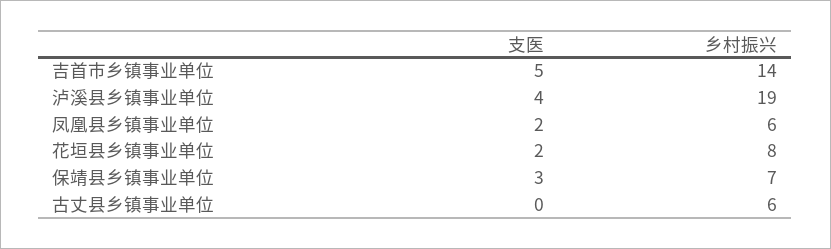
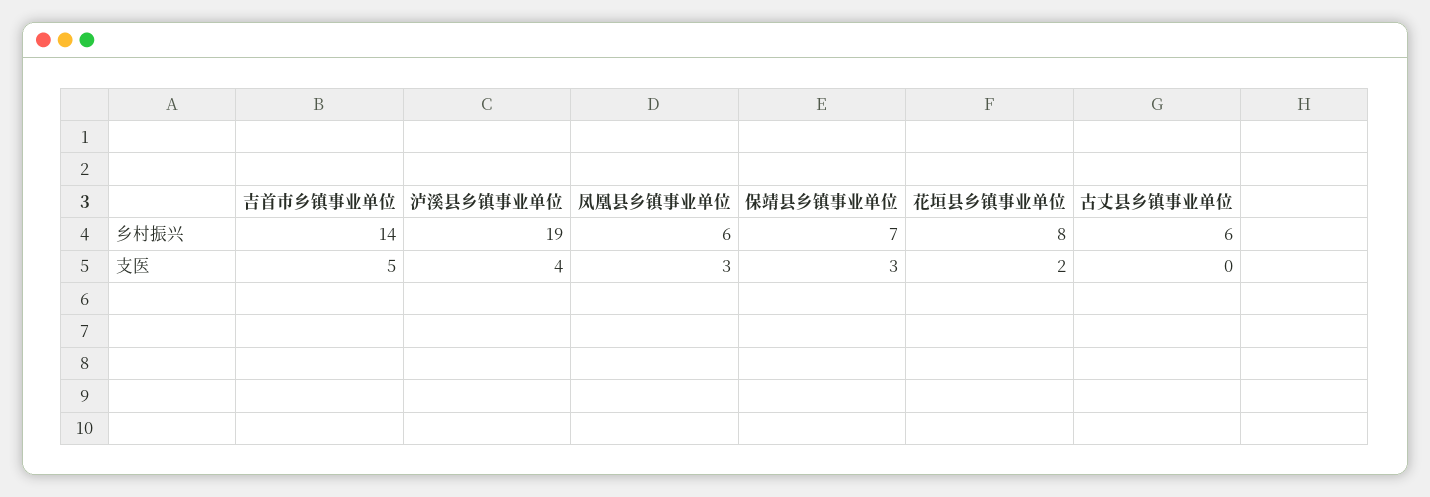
支医, 凤凰县乡镇事业单位: 2 -> 3

